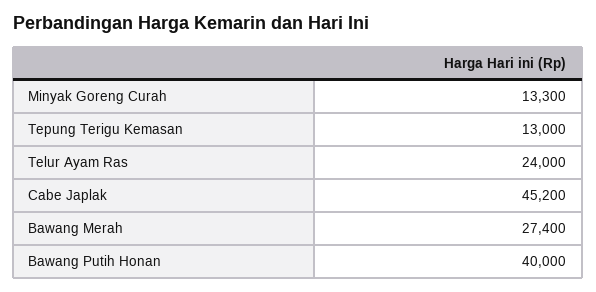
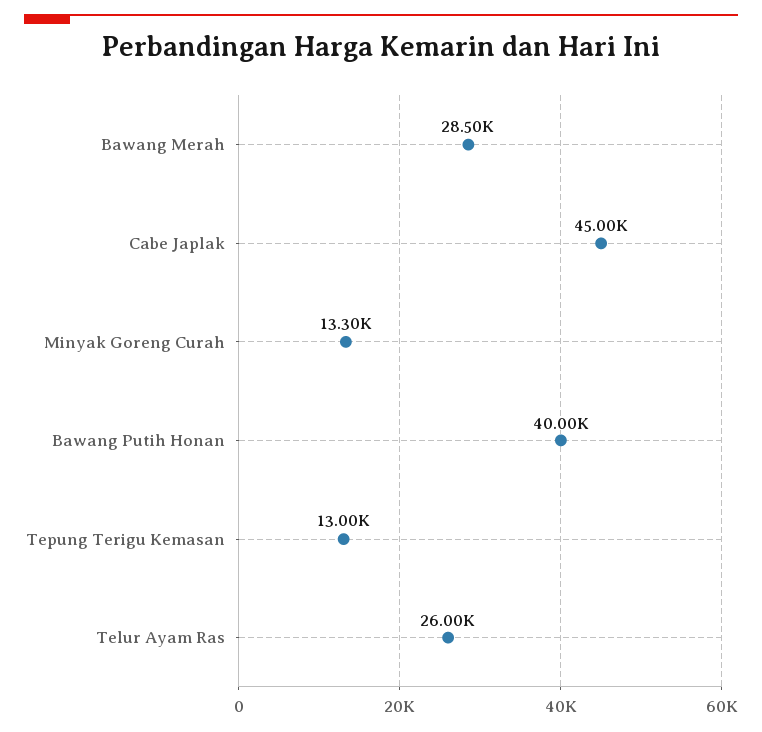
Telur Ayam Ras: 24000 -> 26000
Cabe Japlak: 45200 -> 45000
Bawang Merah: 27400 -> 28500

